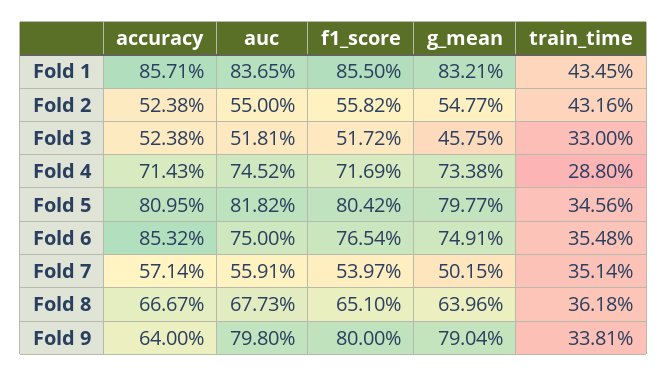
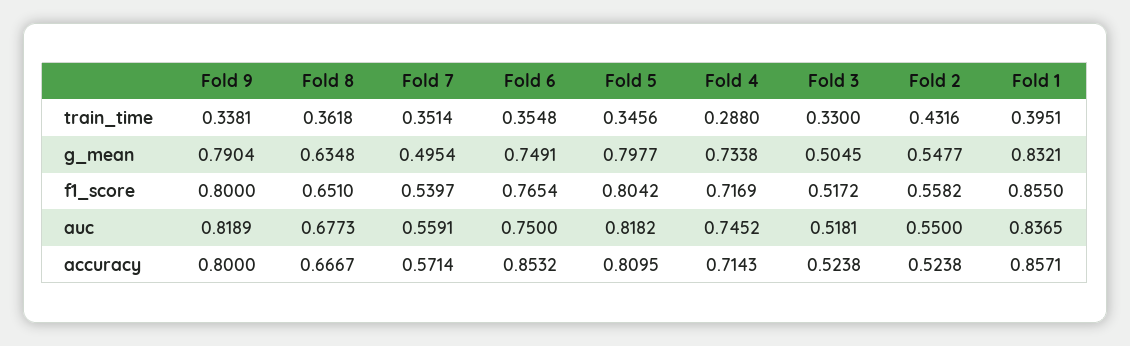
train_time, Fold 1: 0.4345 -> 0.3951
g_mean, Fold 3: 0.4575 -> 0.5045
g_mean, Fold 7: 0.5015 -> 0.4954
g_mean, Fold 8: 0.6396 -> 0.6348
accuracy, Fold 9: 0.64 -> 0.8
auc, Fold 9: 0.798 -> 0.8189

